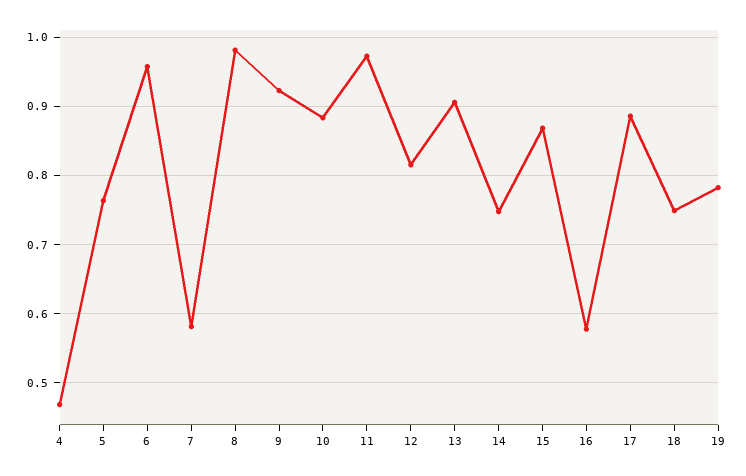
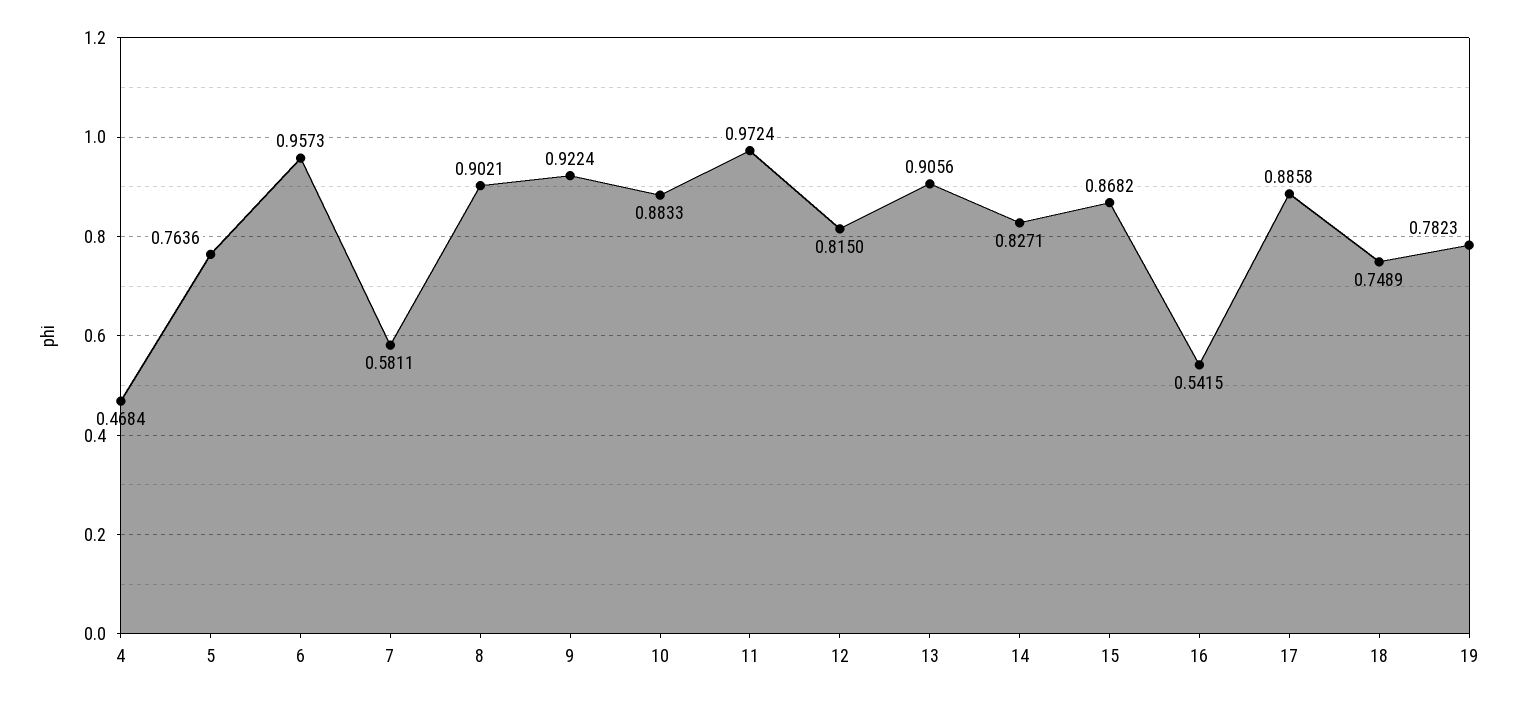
8: 0.98 -> 0.9021
14: 0.75 -> 0.8271
16: 0.58 -> 0.5415

